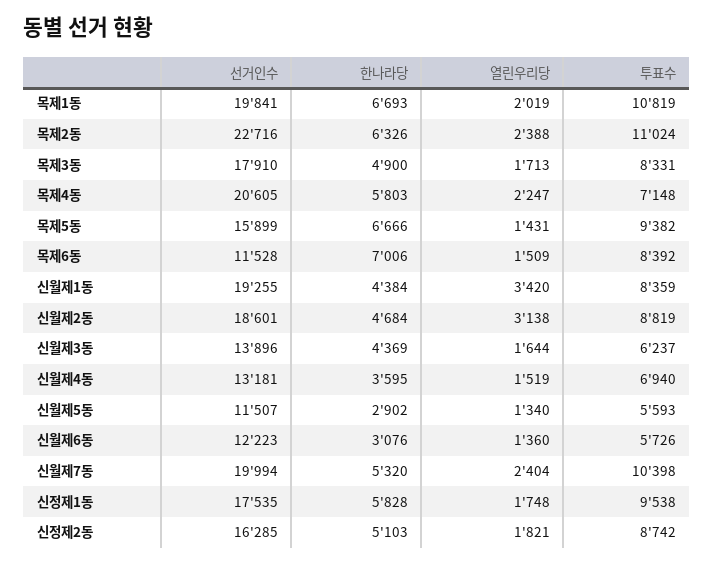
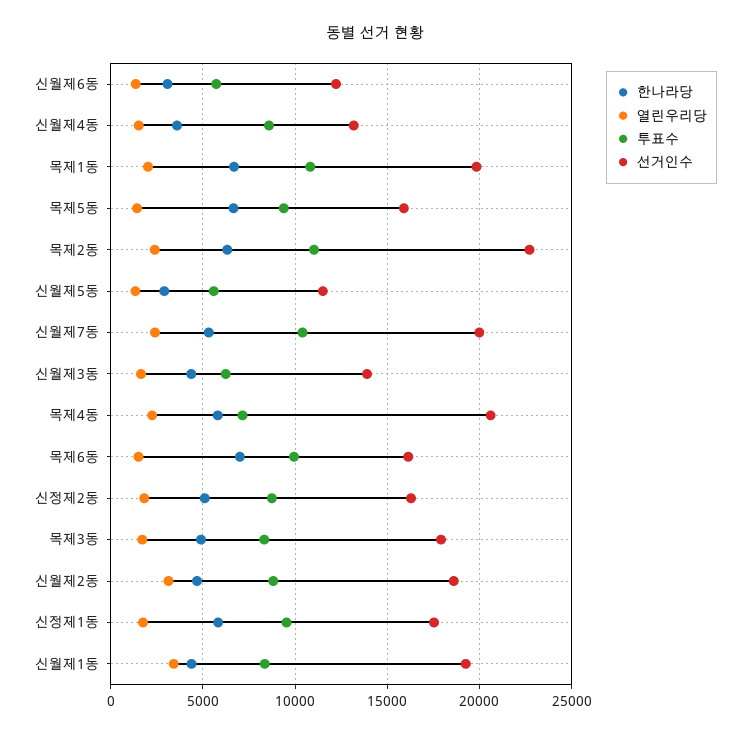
선거인수, 목제6동: 11528 -> 16000
투표수, 목제6동: 8392 -> 10000
투표수, 신월제4동: 6940 -> 8500

